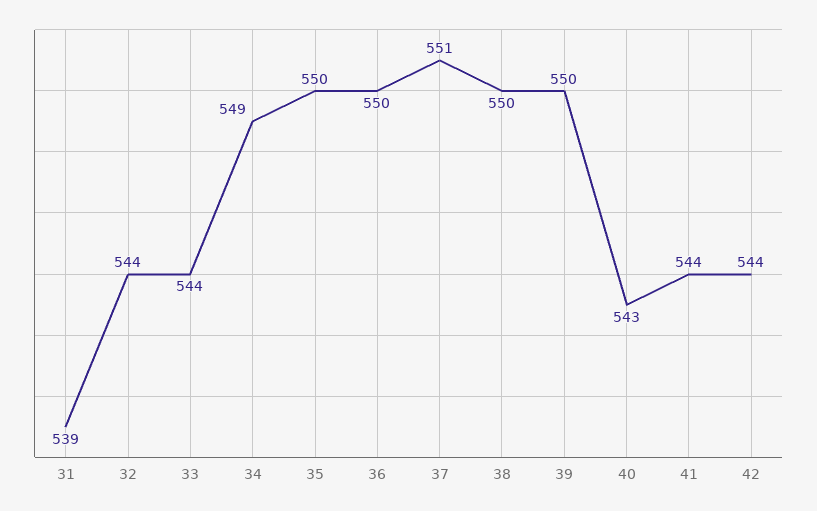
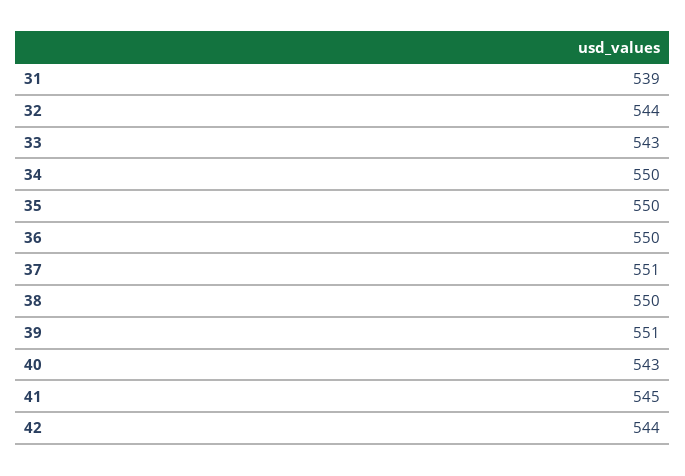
33: 544 -> 543
34: 549 -> 550
39: 550 -> 551
41: 544 -> 545

